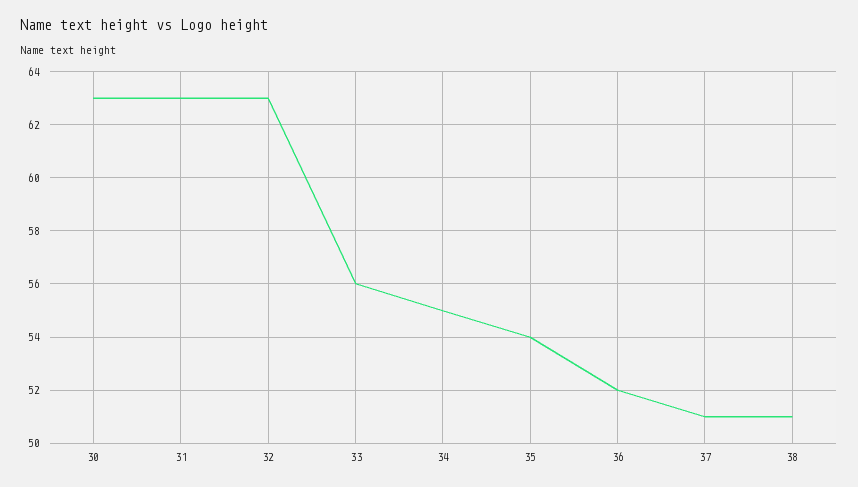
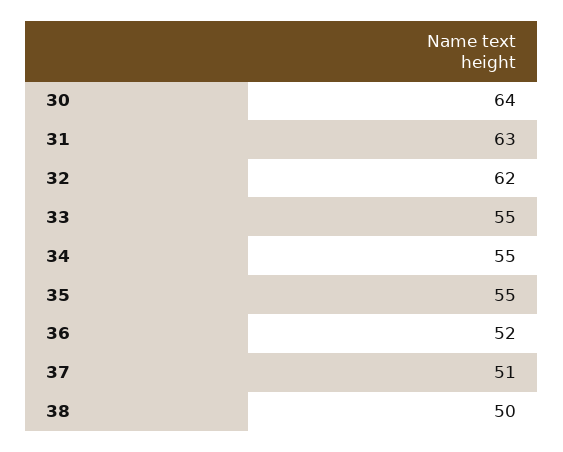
30: 63 -> 64
32: 63 -> 62
33: 56 -> 55
35: 54 -> 55
38: 51 -> 50

